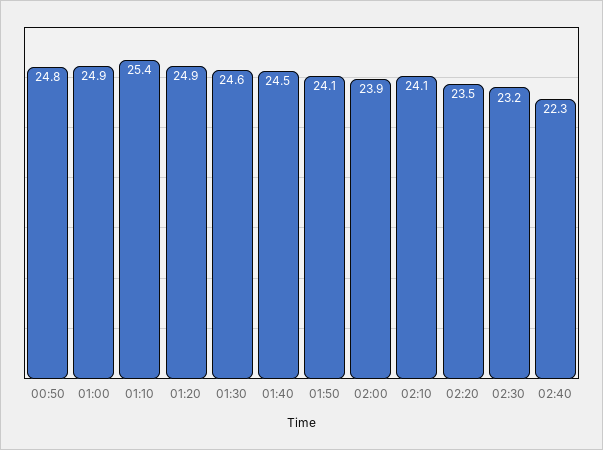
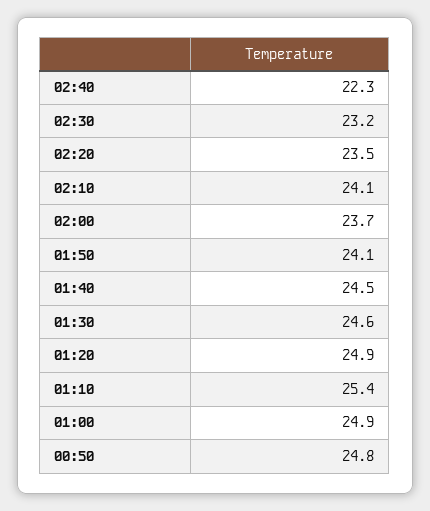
02:00: 23.9 -> 23.7

